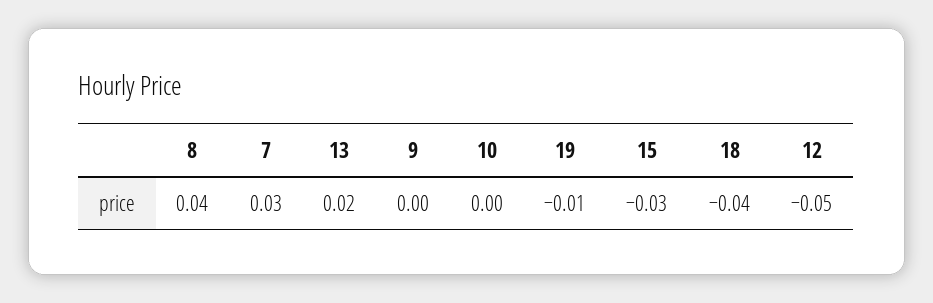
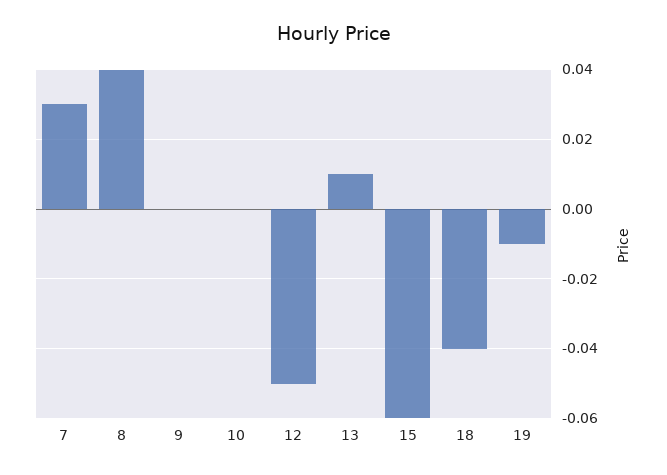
13: 0.02 -> 0.01
15: -0.03 -> -0.06

